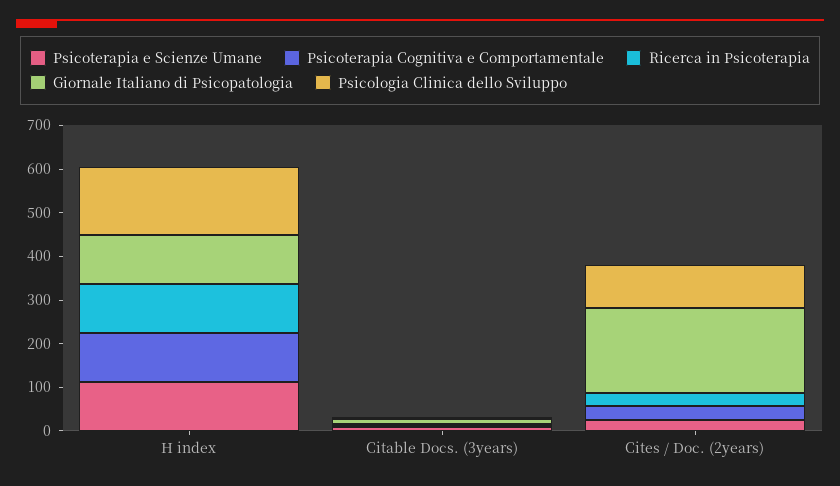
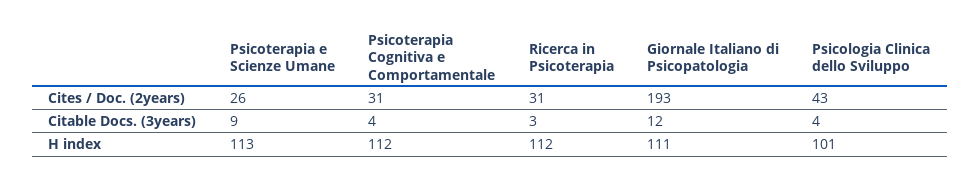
Psicologia Clinica dello Sviluppo, H index: 160 -> 101
Psicologia Clinica dello Sviluppo, Cites / Doc. (2years): 100 -> 43

